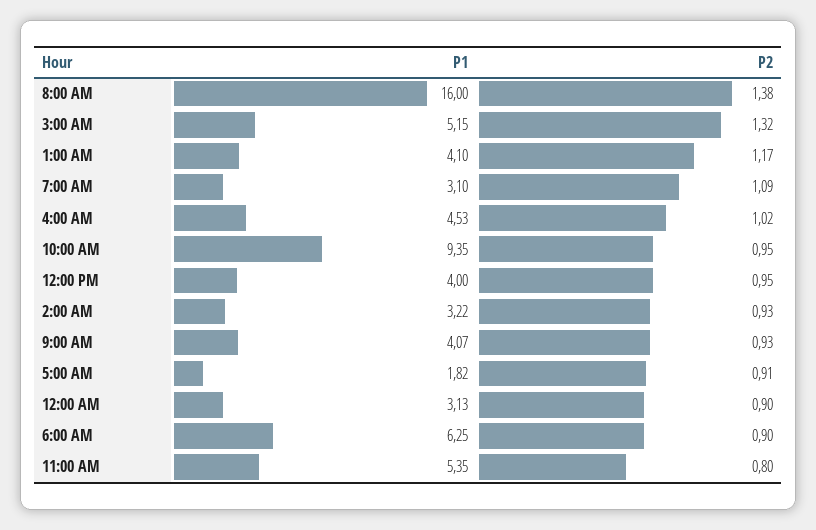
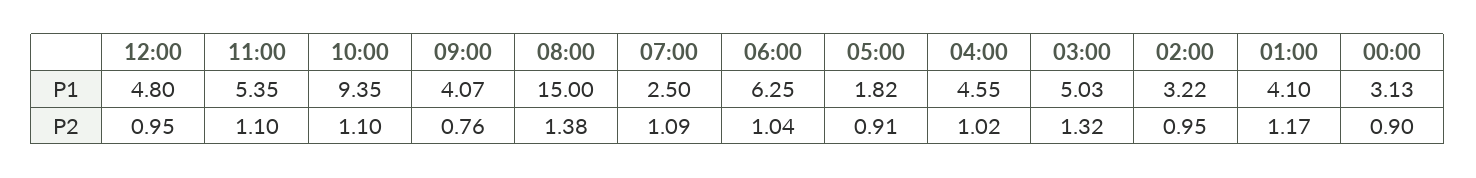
P1, 8:00 AM: 16 -> 15
P1, 3:00 AM: 5.15 -> 5.03
P1, 7:00 AM: 3.1 -> 2.5
P1, 4:00 AM: 4.53 -> 4.55
P2, 10:00 AM: 0.95 -> 1.1
P1, 12:00 PM: 4 -> 4.8
P2, 2:00 AM: 0.93 -> 0.95
P2, 9:00 AM: 0.93 -> 0.76
P2, 6:00 AM: 0.9 -> 1.04
P2, 11:00 AM: 0.8 -> 1.1

